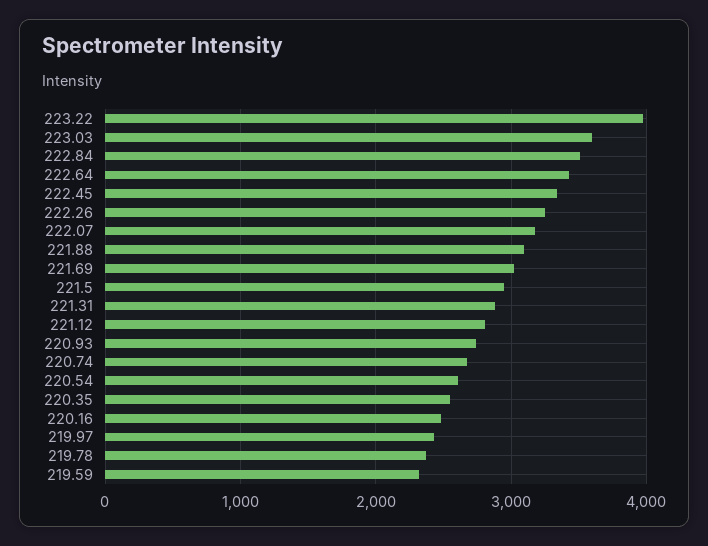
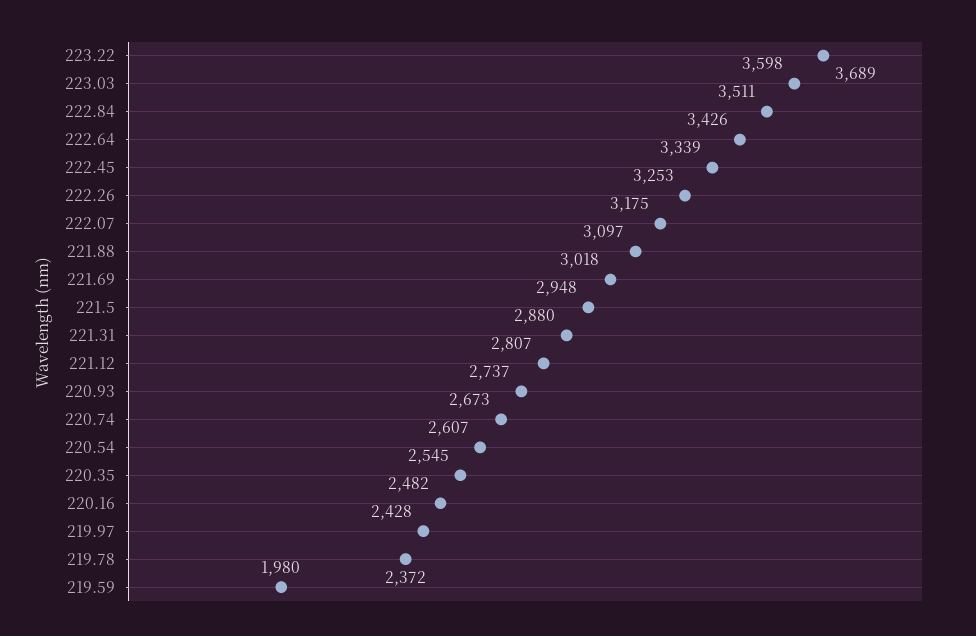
223.22: 4000 -> 3689
219.59: 2300 -> 1980

